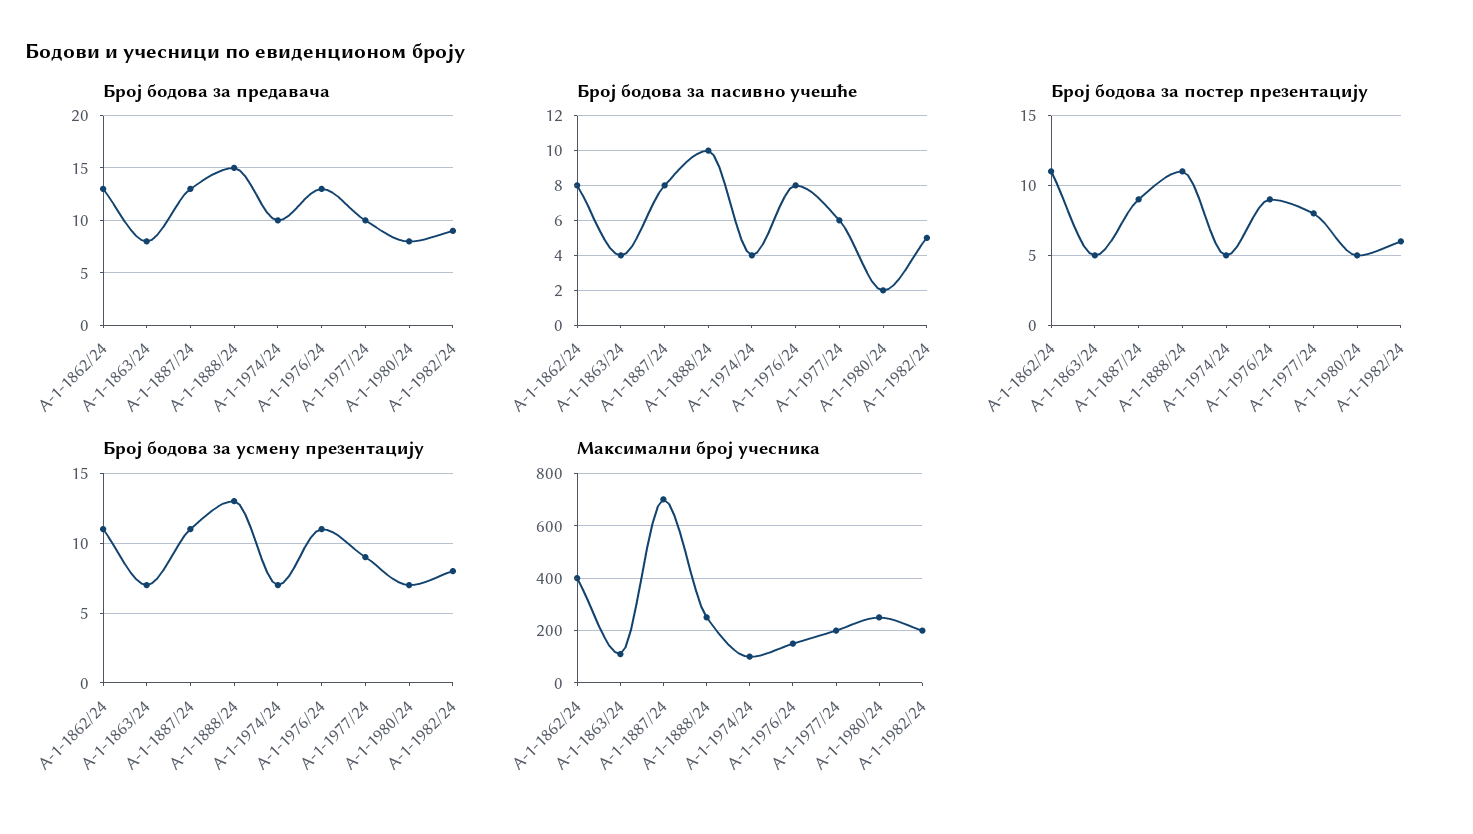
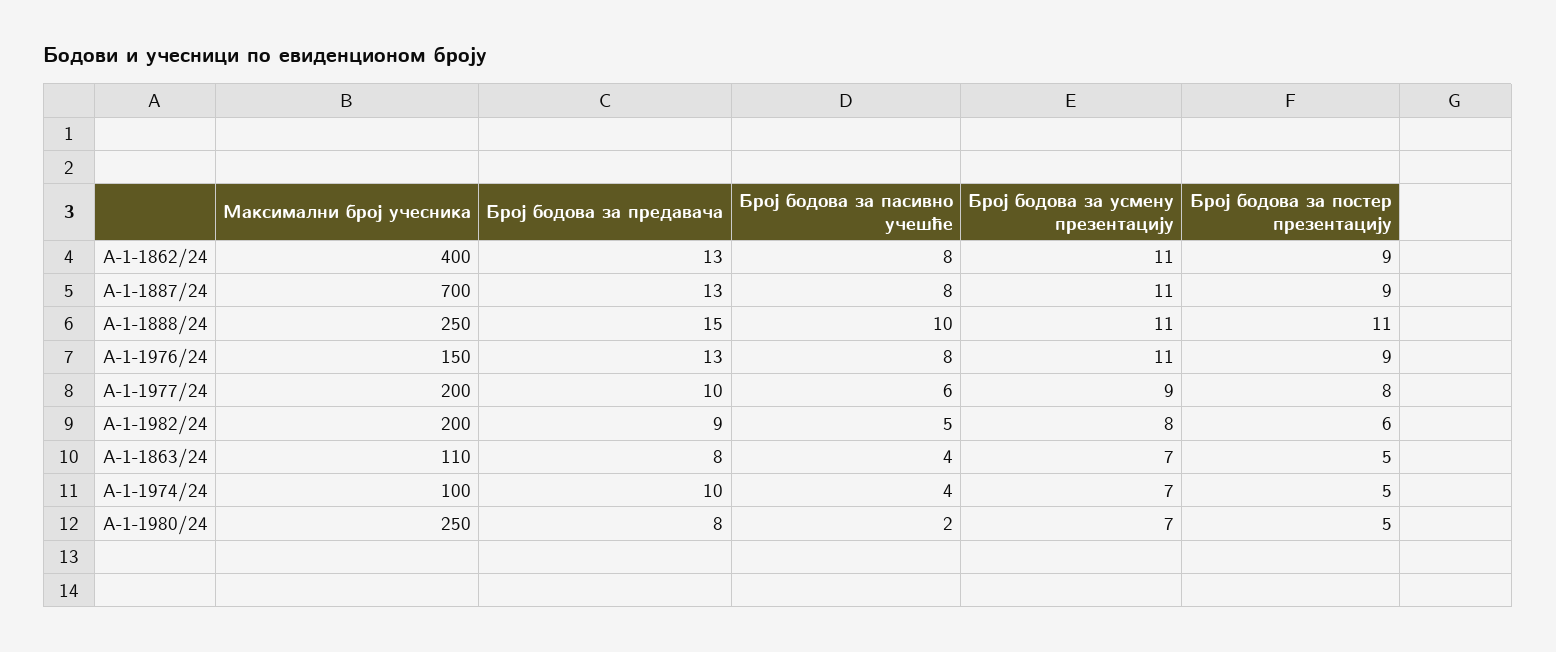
Број бодова за постер презентацију, А-1-1862/24: 11 -> 9
Број бодова за усмену презентацију, А-1-1888/24: 13 -> 11

